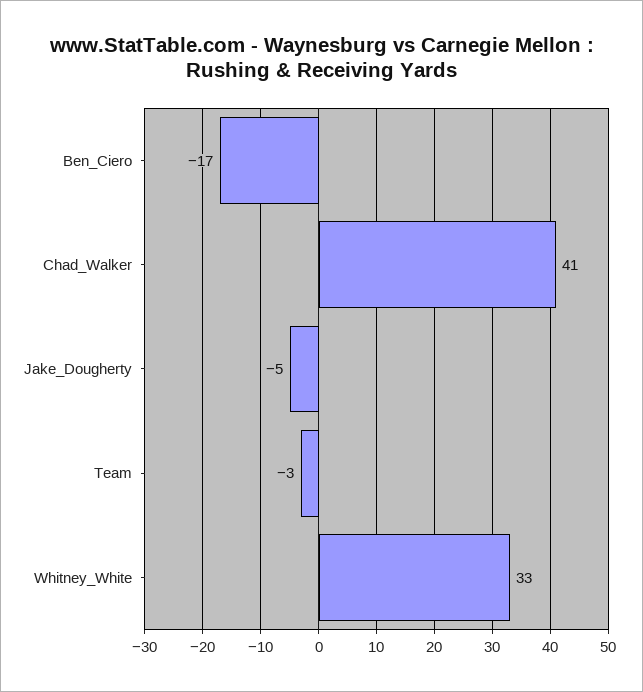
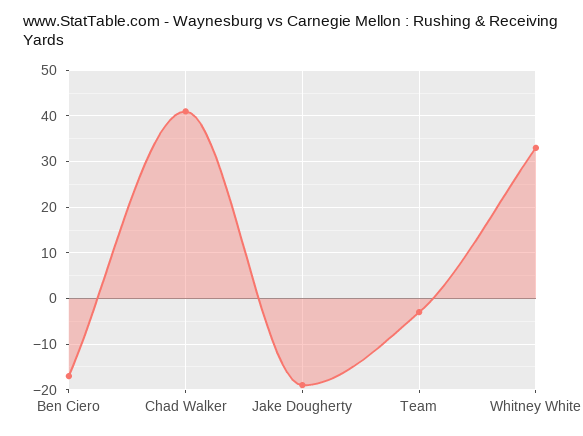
Jake_Dougherty: -5 -> -20

